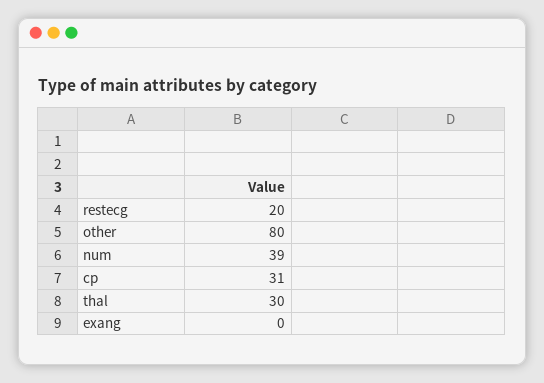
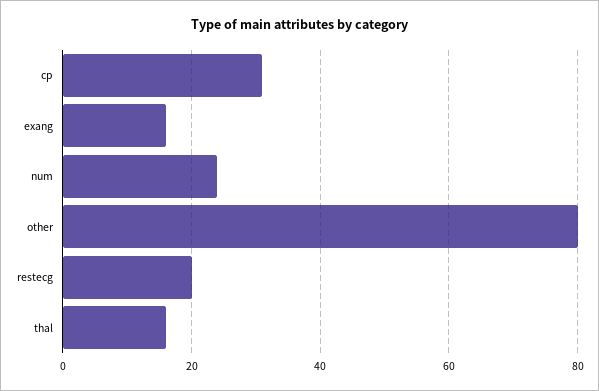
num: 39 -> 25
thal: 30 -> 15
exang: 0 -> 15

